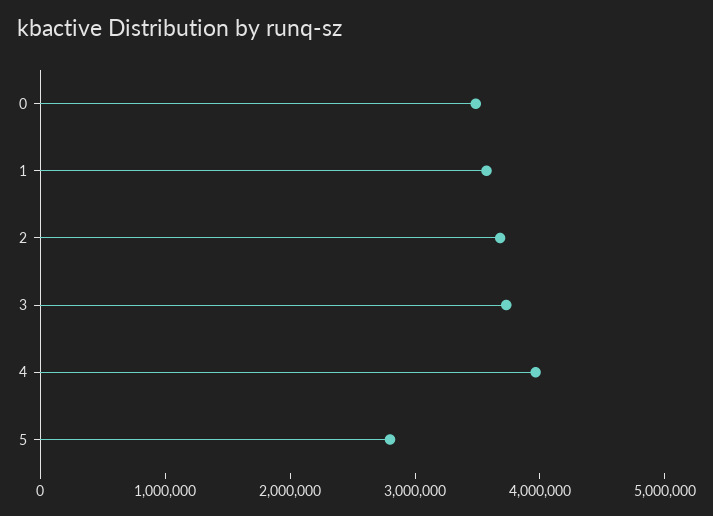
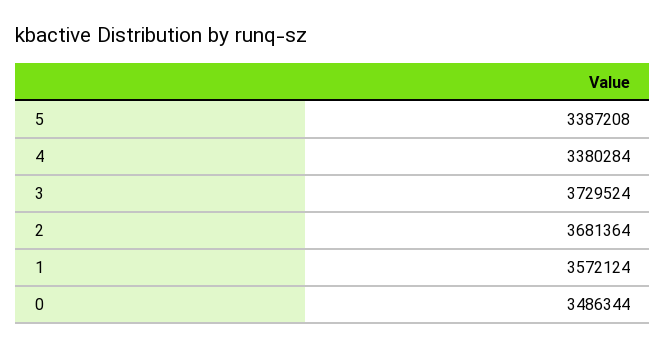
4: 4000000 -> 3380284
5: 2800000 -> 3387208

